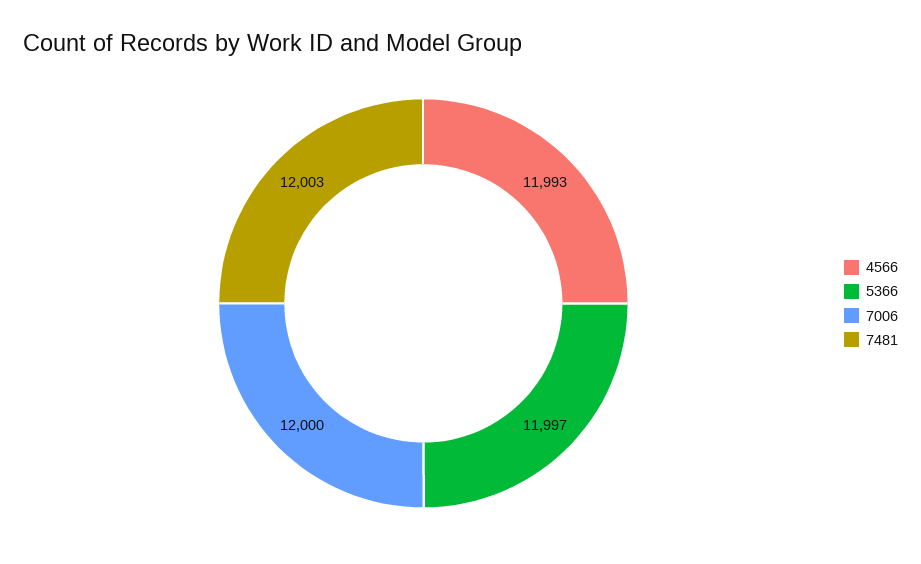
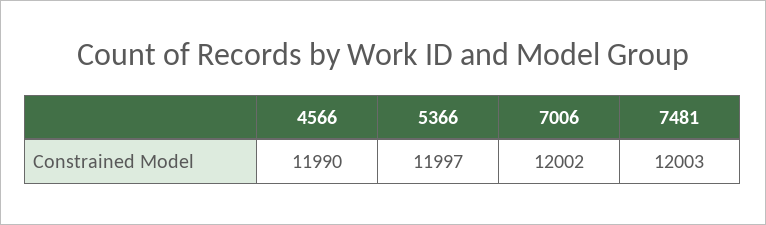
4566: 11993 -> 11990
7006: 12000 -> 12002

